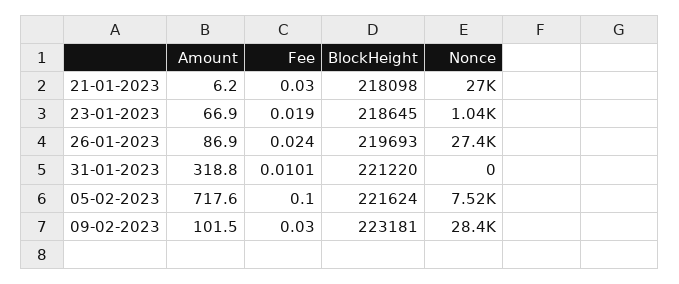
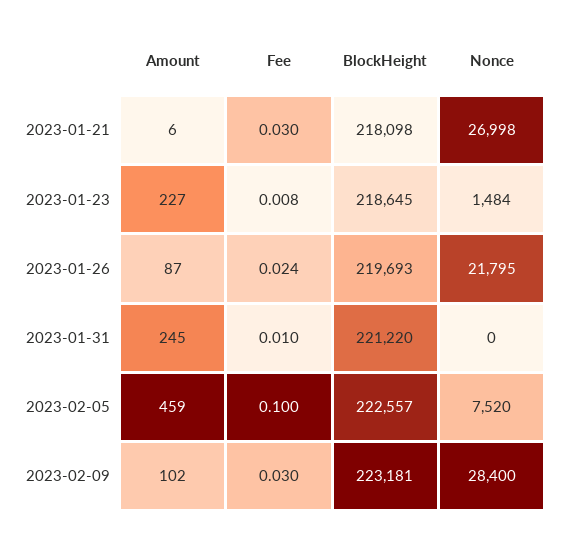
Amount, 23-01-2023: 66.9 -> 227
Fee, 23-01-2023: 0.019 -> 0.008
Nonce, 23-01-2023: 1040 -> 1484
Nonce, 26-01-2023: 27400 -> 21795
Amount, 31-01-2023: 318.8 -> 245
Amount, 05-02-2023: 717.6 -> 459
BlockHeight, 05-02-2023: 221624 -> 222557

